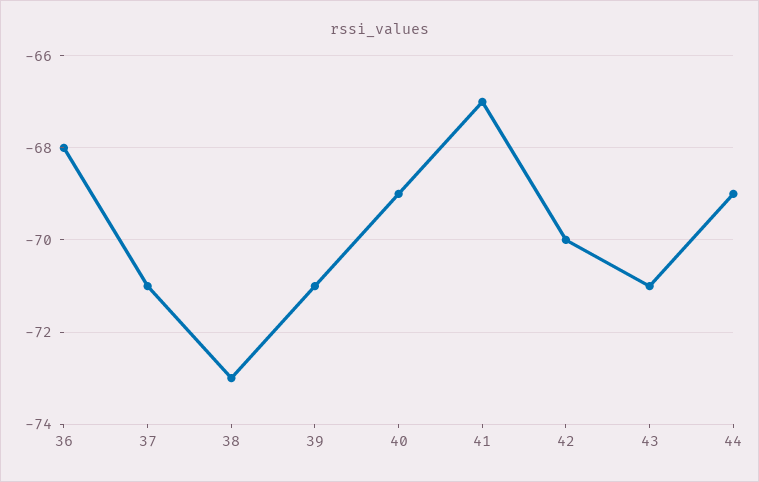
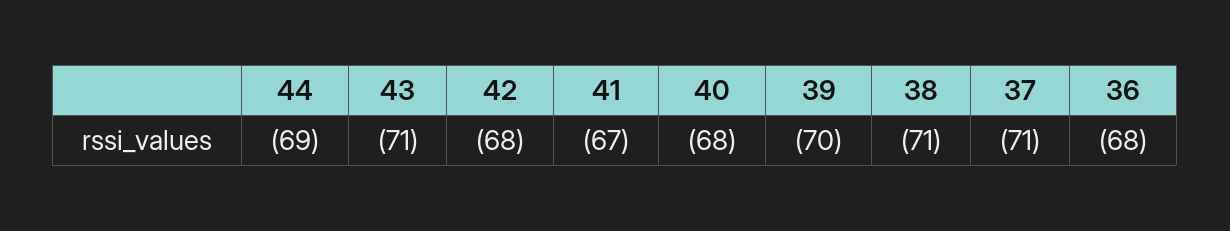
38: -73 -> -71
39: -71 -> -70
40: -69 -> -68
42: -70 -> -68

